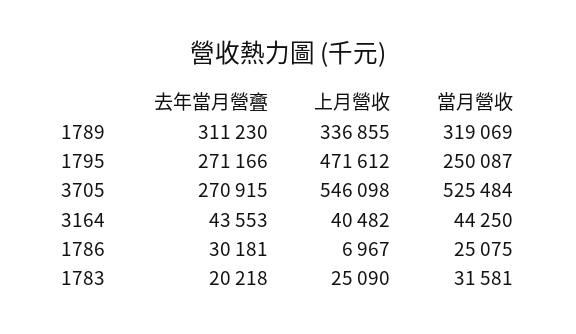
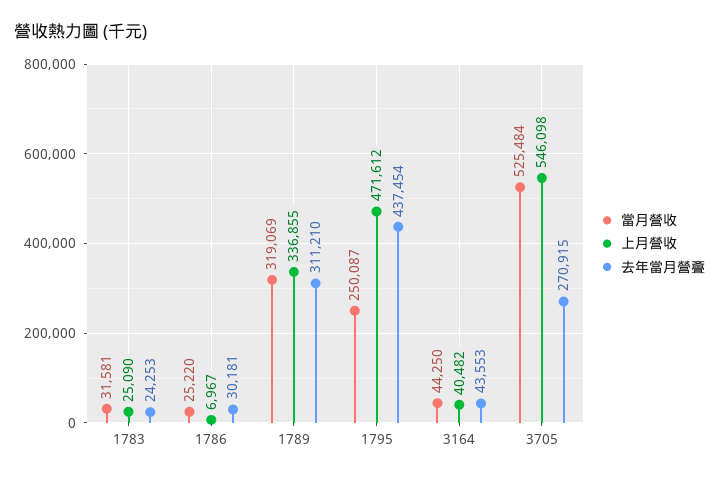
去年當月營斖, 1789: 311230 -> 311210
去年當月營斖, 1795: 271166 -> 437454
當月營收, 1786: 25075 -> 25220
去年當月營斖, 1783: 20218 -> 24253

